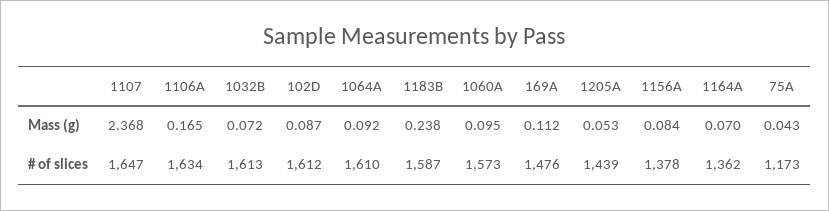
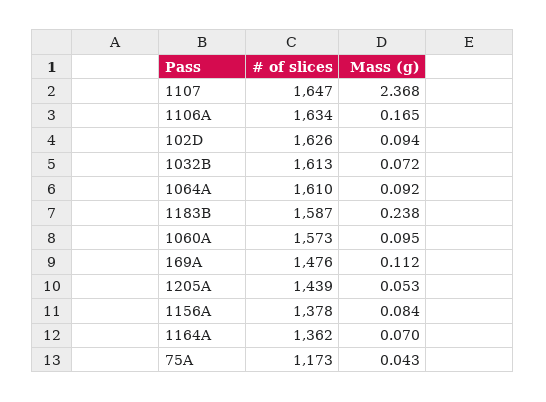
102D, Mass (g): 0.087 -> 0.094
102D, # of slices: 1612 -> 1626

